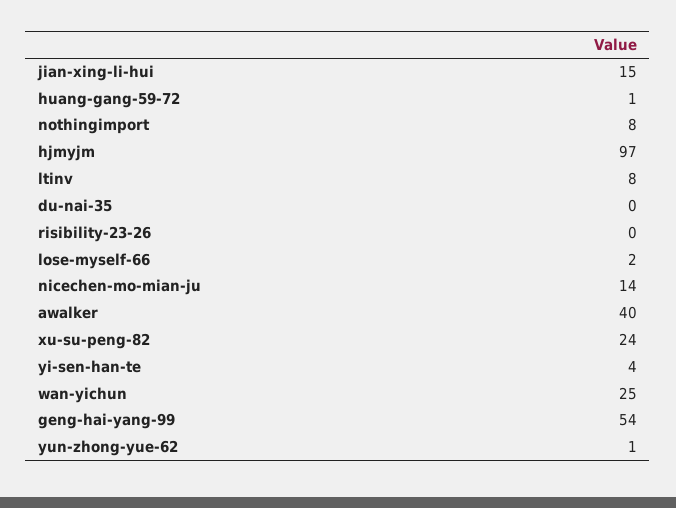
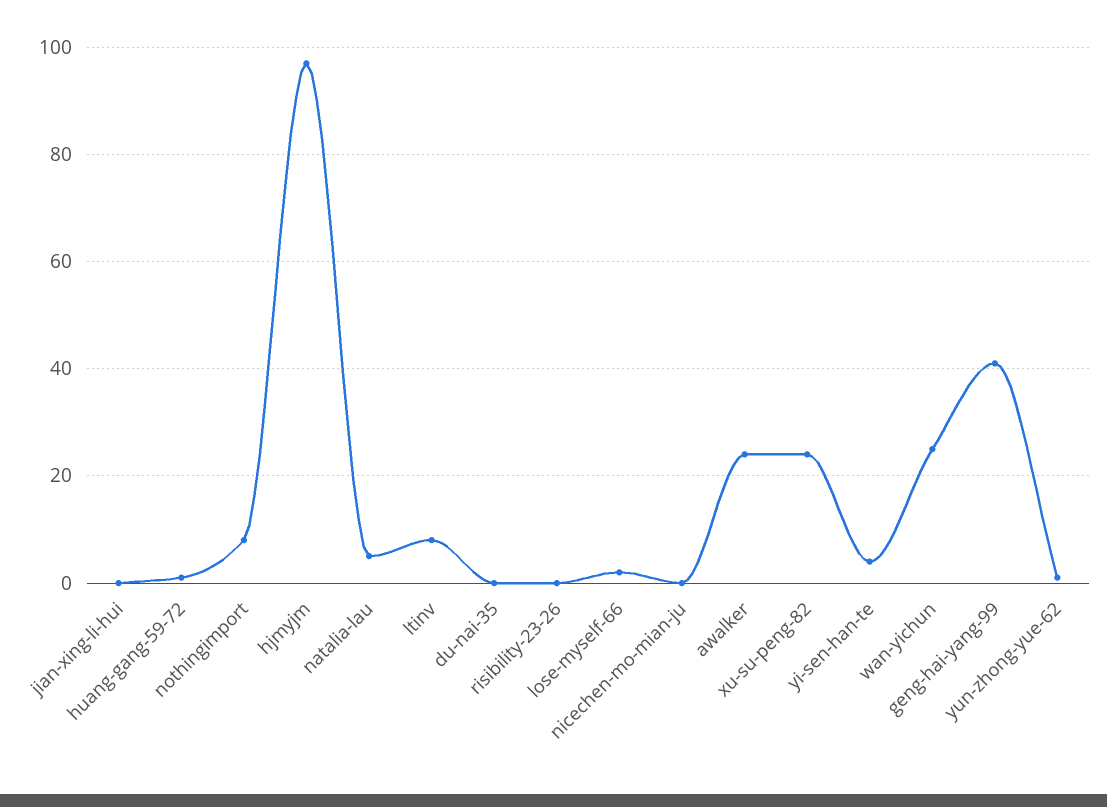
jian-xing-li-hui: 15 -> 0
nicechen-mo-mian-ju: 14 -> 0
awalker: 40 -> 25
geng-hai-yang-99: 54 -> 40
natalia-lau: none -> 5

